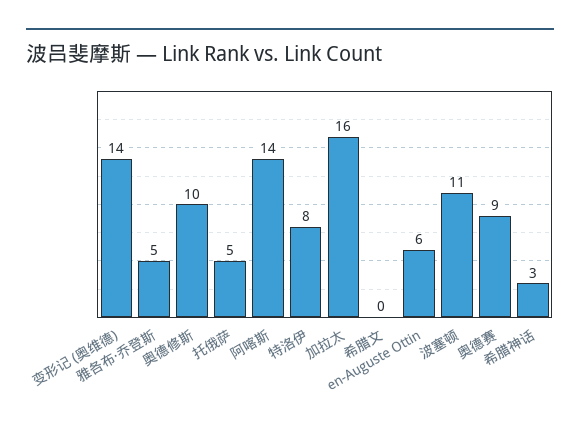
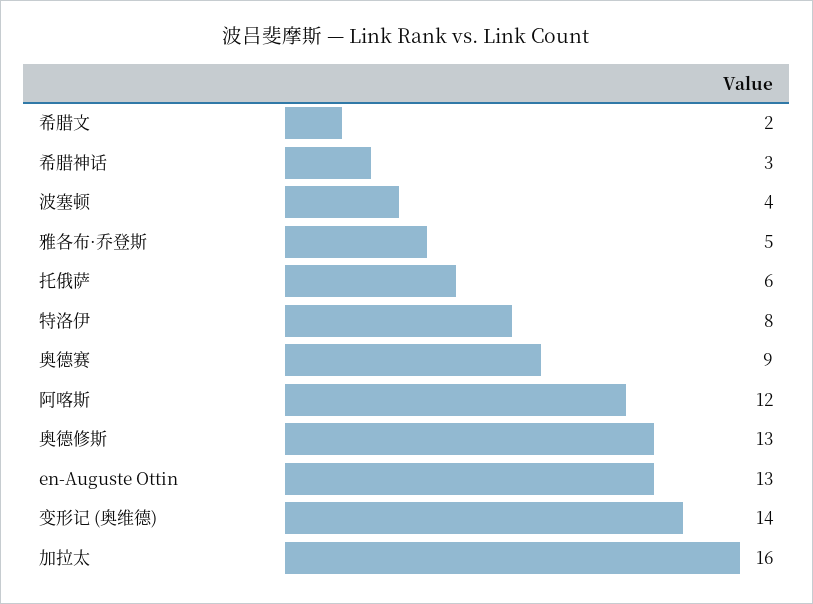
奥德修斯: 10 -> 13
托俄萨: 5 -> 6
阿喀斯: 14 -> 12
希腊文: 0 -> 2
en-Auguste Ottin: 6 -> 13
波塞顿: 11 -> 4

